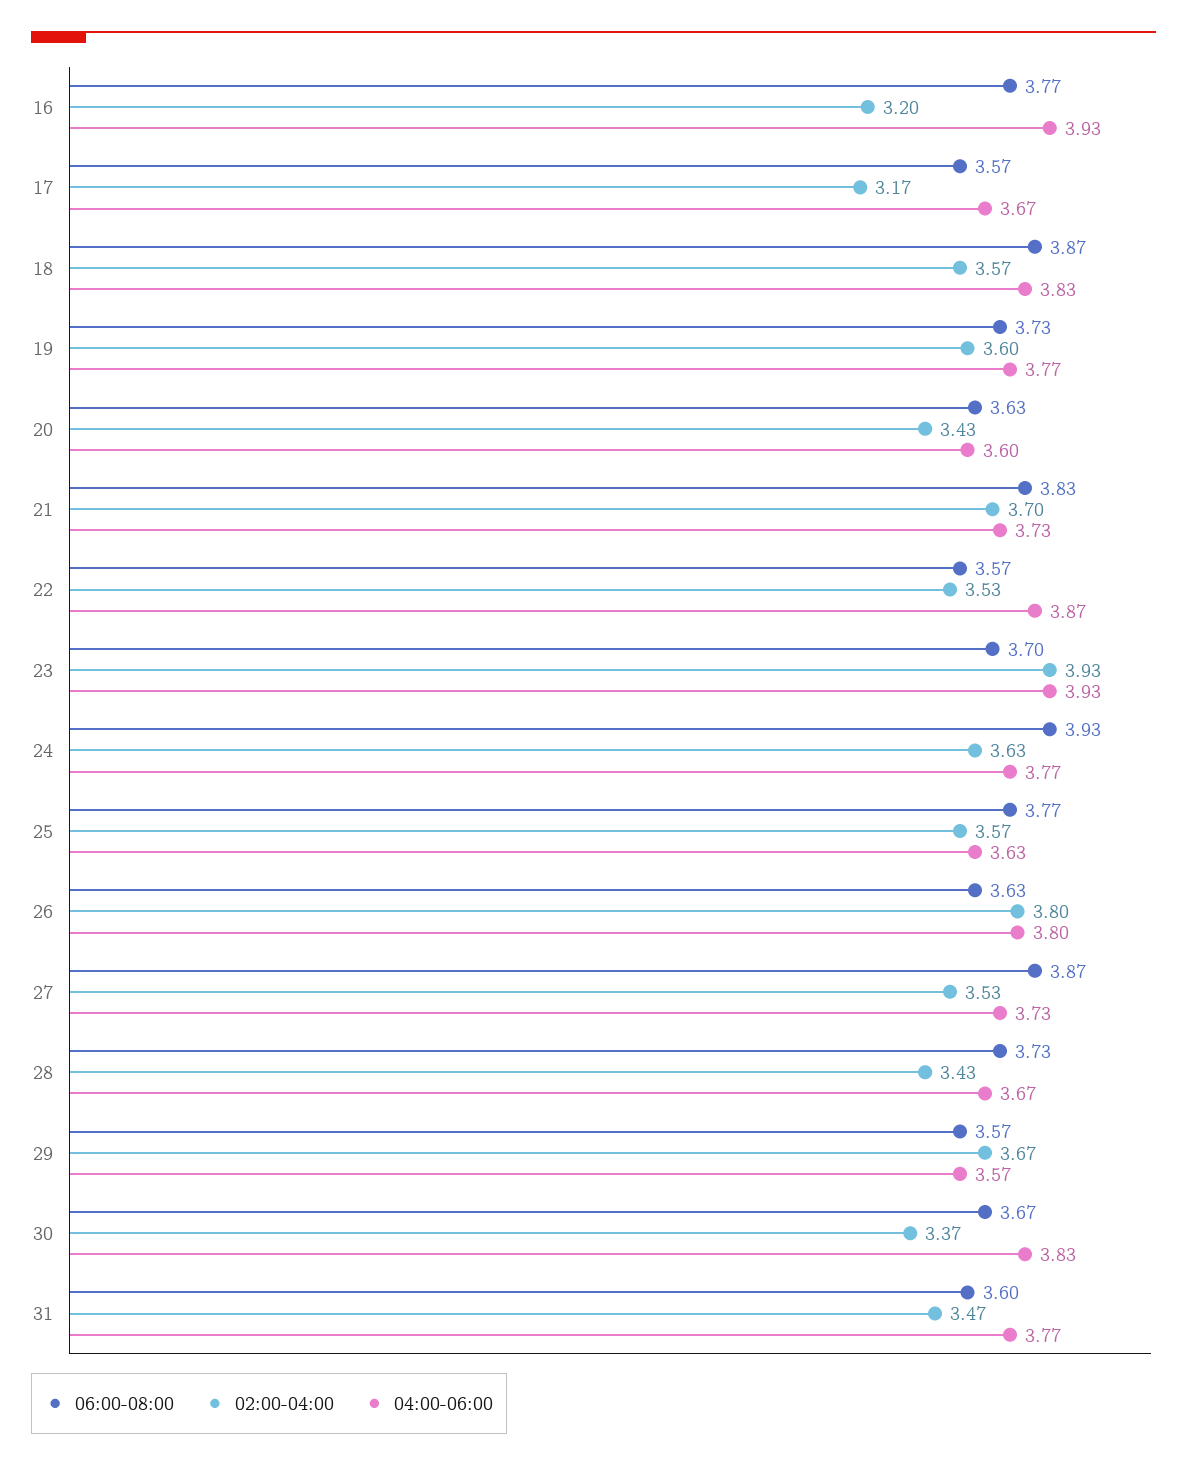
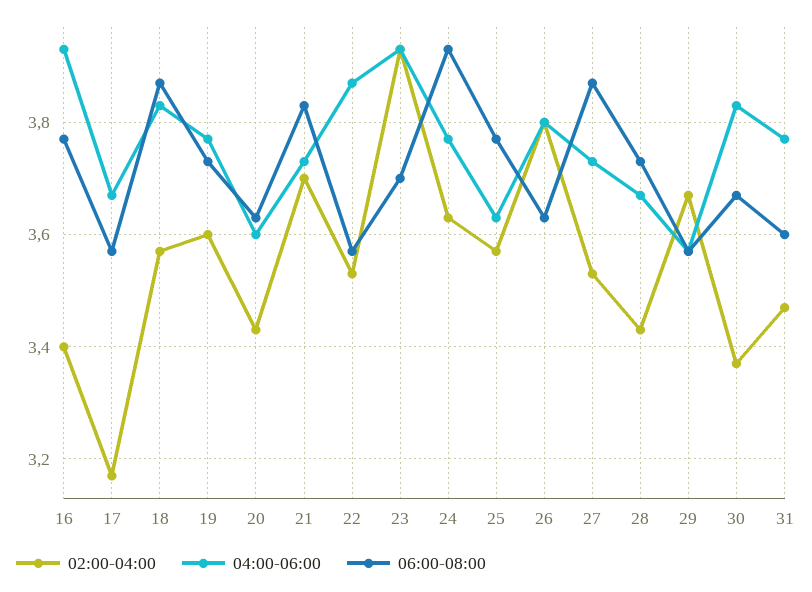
02:00-04:00, 16: 3.2 -> 3.4

